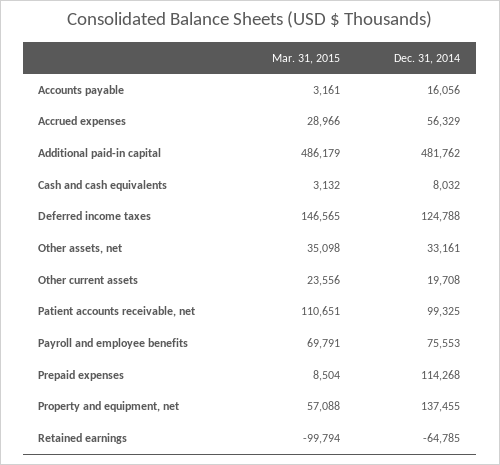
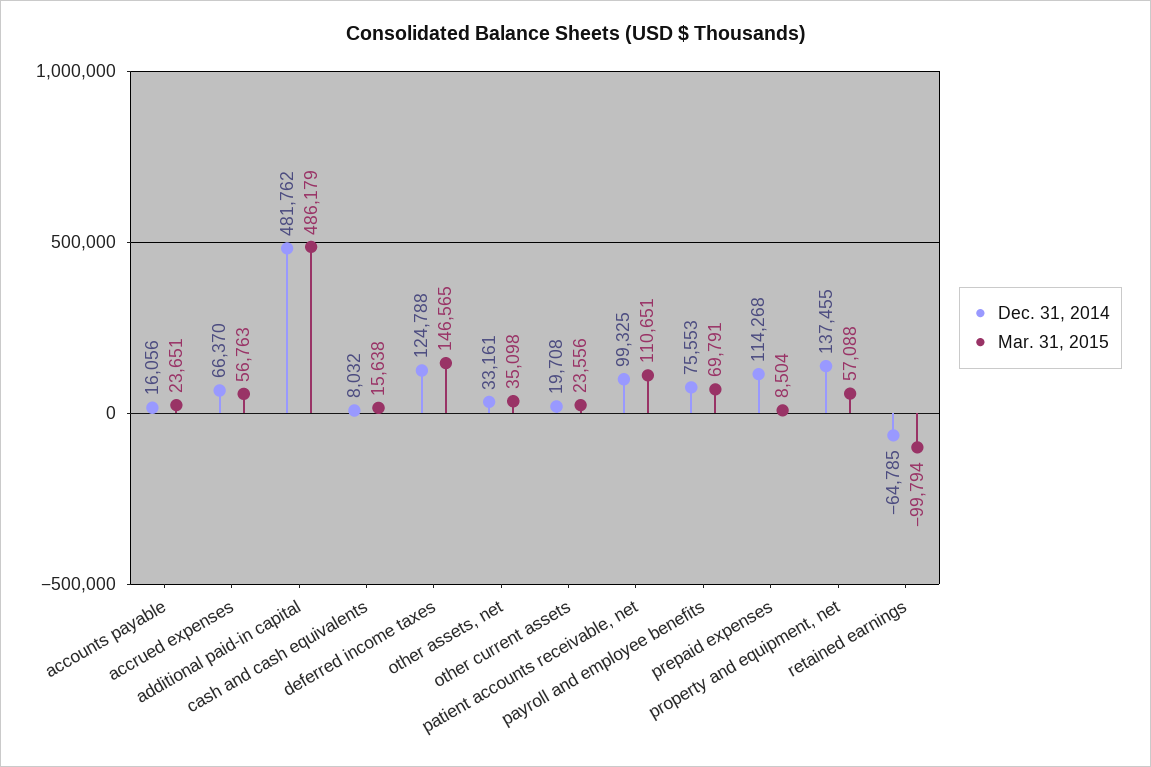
Mar. 31, 2015, Accounts payable: 3161 -> 23651
Mar. 31, 2015, Accrued expenses: 28966 -> 56763
Dec. 31, 2014, Accrued expenses: 56329 -> 66370
Mar. 31, 2015, Cash and cash equivalents: 3132 -> 15638

